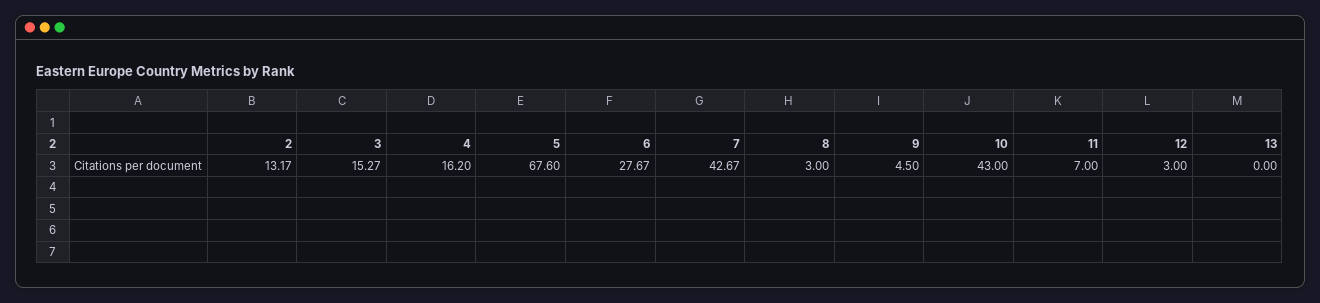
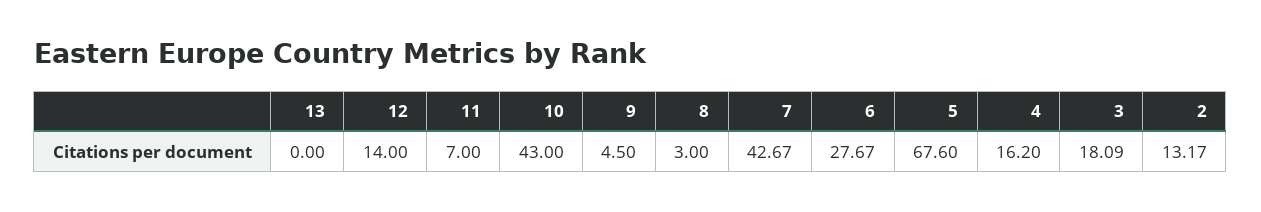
3: 15.27 -> 18.09
12: 3 -> 14

